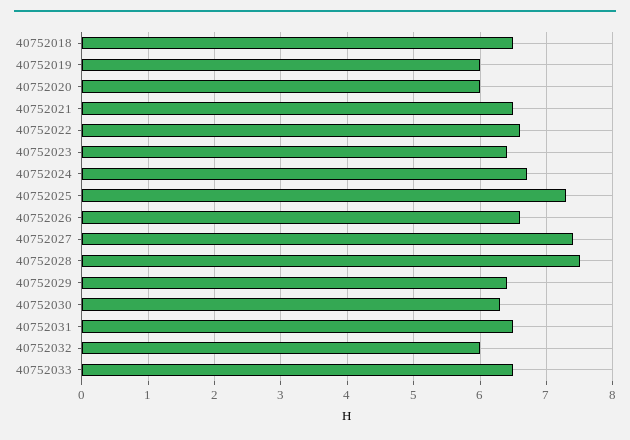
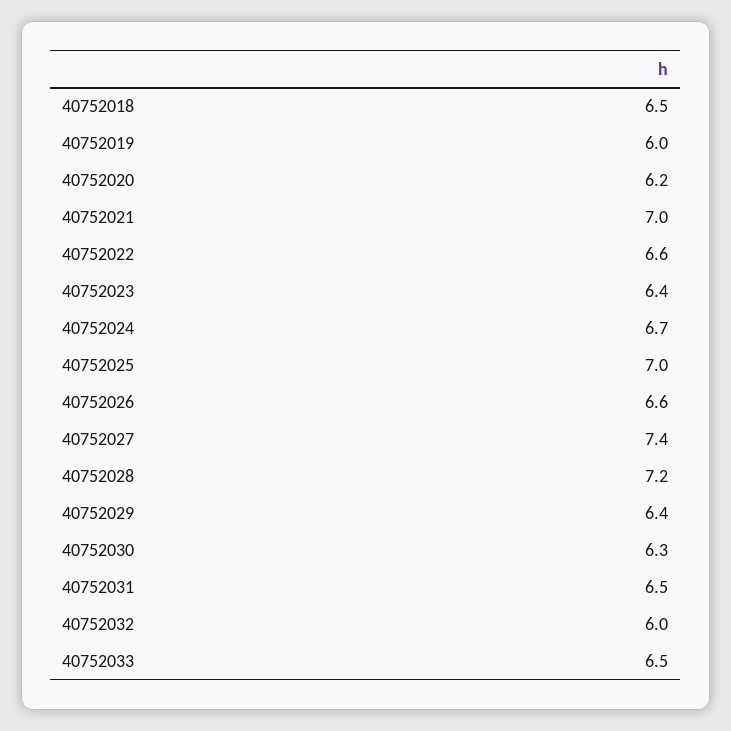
40752020: 6 -> 6.2
40752021: 6.5 -> 7
40752025: 7.3 -> 7
40752028: 7.5 -> 7.2

